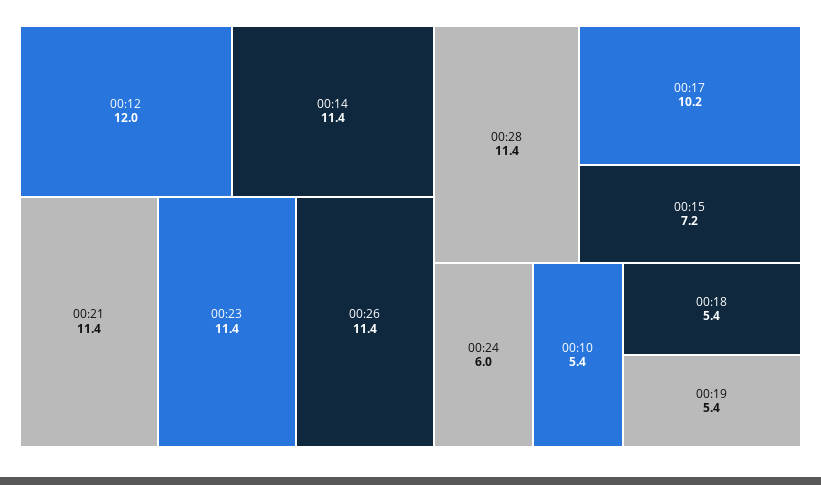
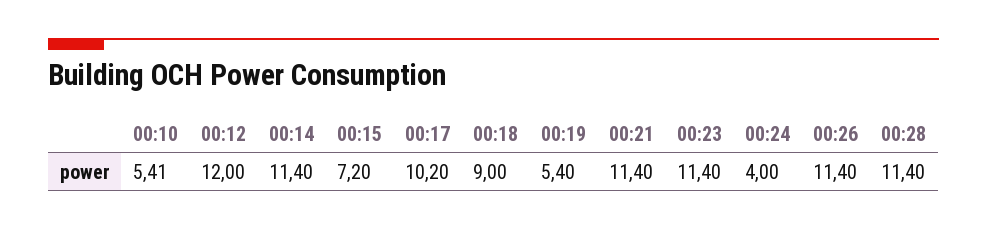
00:24: 6 -> 4
00:18: 5.4 -> 9

